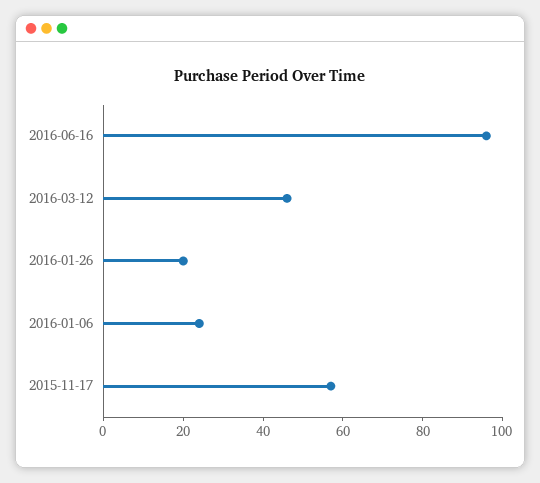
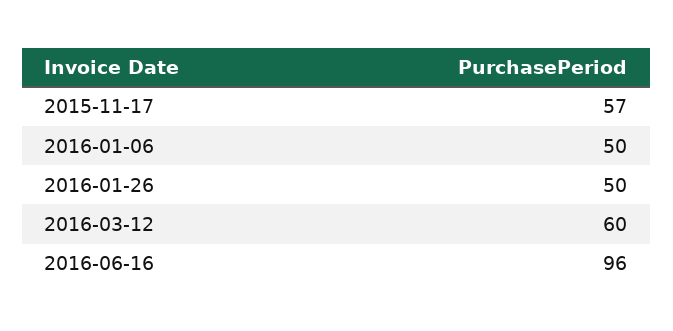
2016-03-12: 45 -> 60
2016-01-26: 20 -> 50
2016-01-06: 25 -> 50

